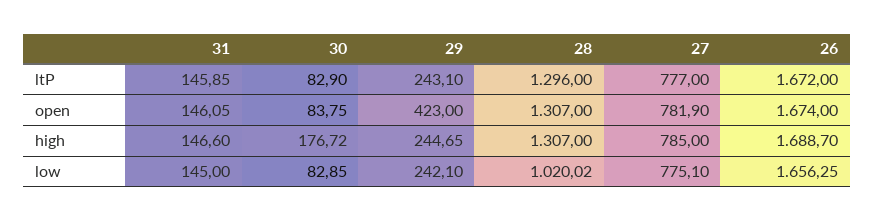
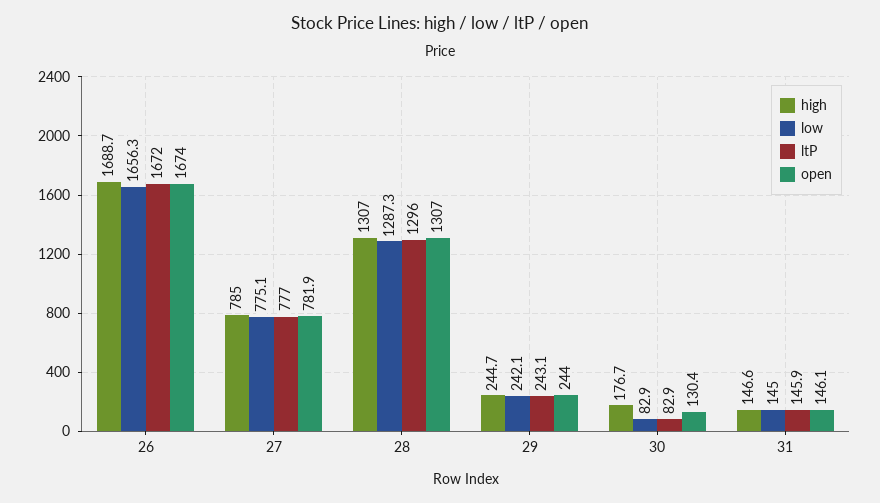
open, 30: 83.75 -> 130.4
open, 29: 423 -> 244
low, 28: 1020.02 -> 1287.3

